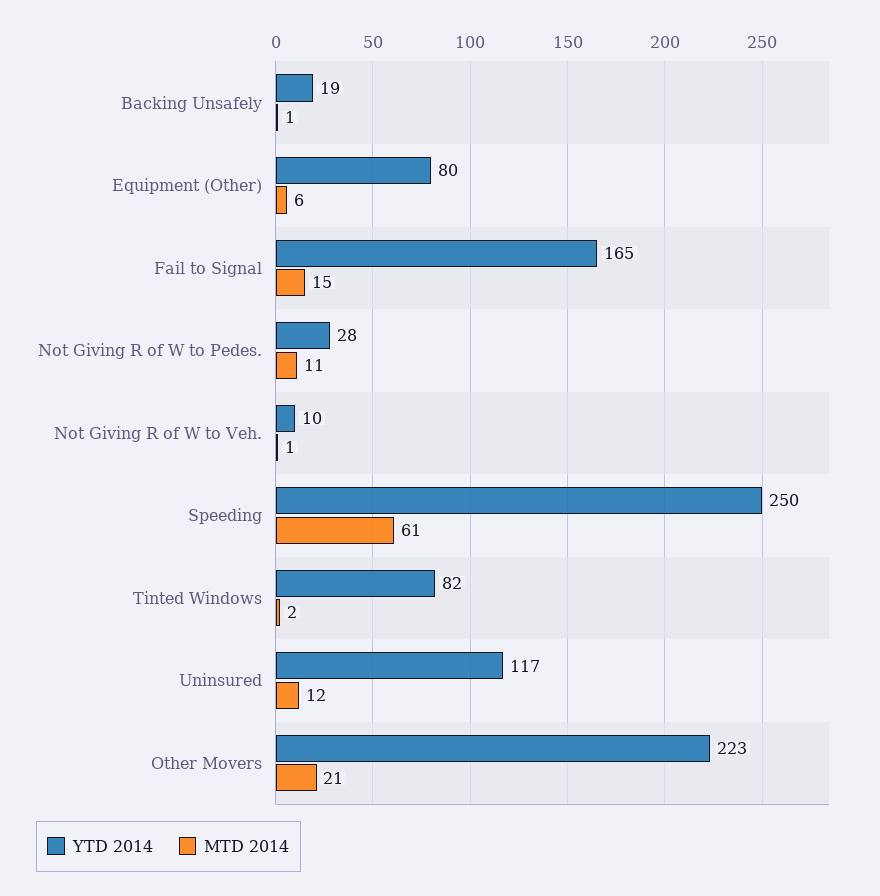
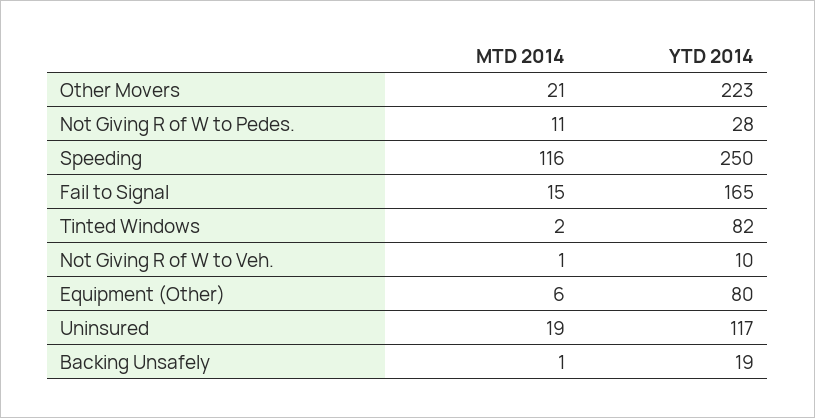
MTD 2014, Speeding: 61 -> 116
MTD 2014, Uninsured: 12 -> 19

